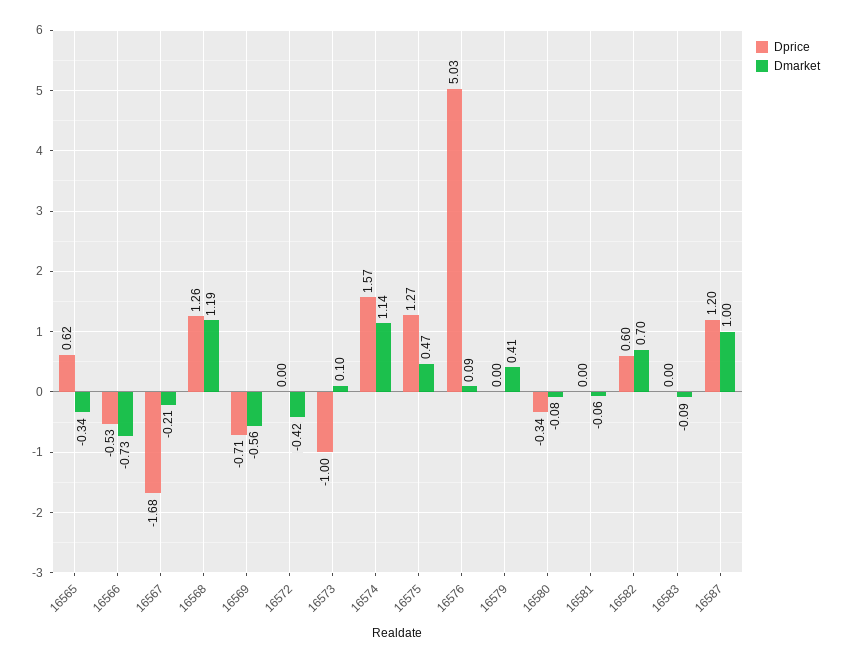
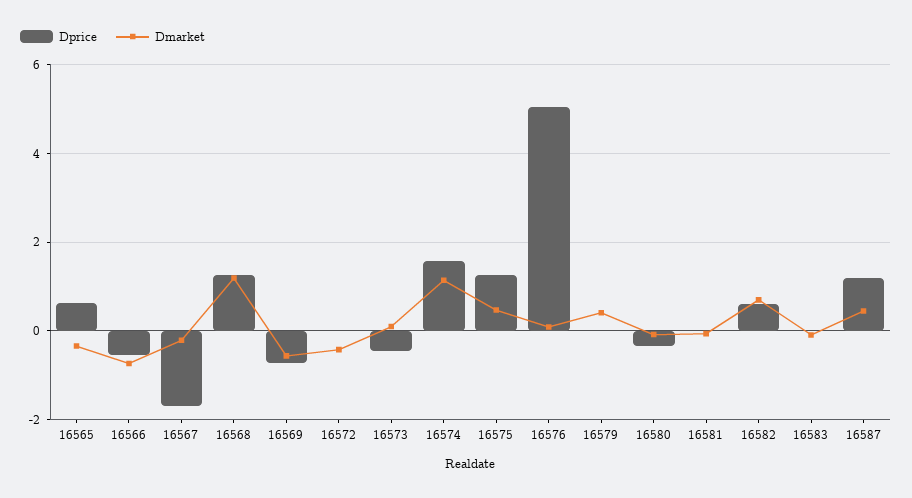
Dprice, 16573: -1 -> -0.4
Dmarket, 16587: 1 -> 0.4

